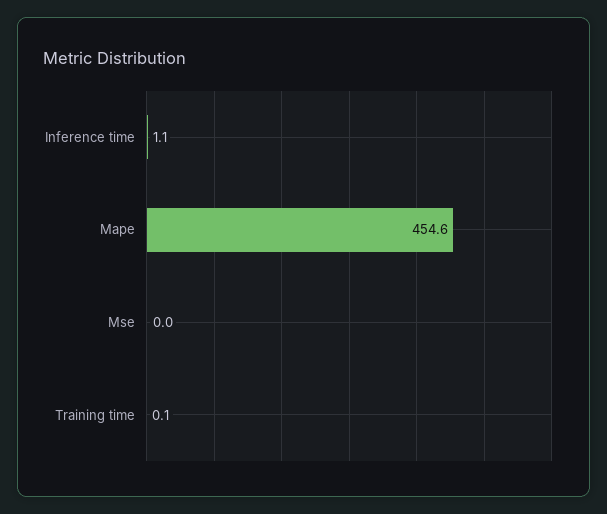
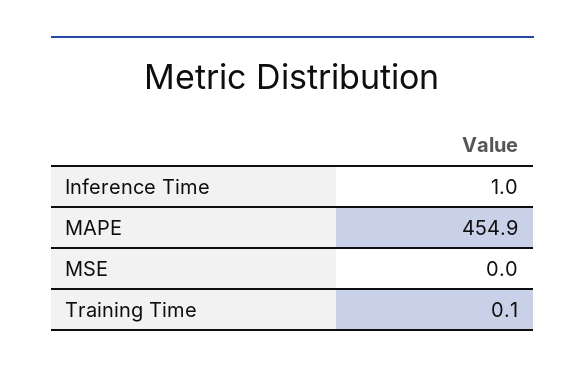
Inference time: 1.1 -> 1
Mape: 454.6 -> 454.9

